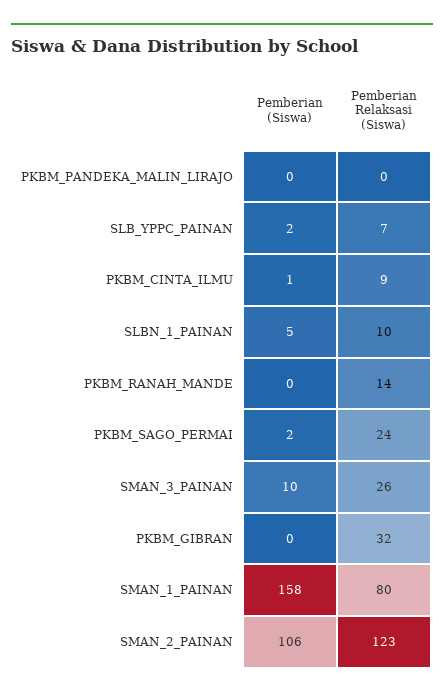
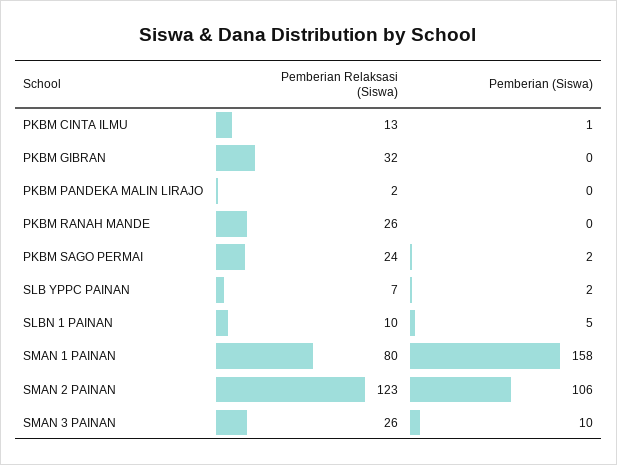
Pemberian Relaksasi (Siswa), PKBM_PANDEKA_MALIN_LIRAJO: 0 -> 2
Pemberian Relaksasi (Siswa), PKBM_CINTA_ILMU: 9 -> 13
Pemberian Relaksasi (Siswa), PKBM_RANAH_MANDE: 14 -> 26

